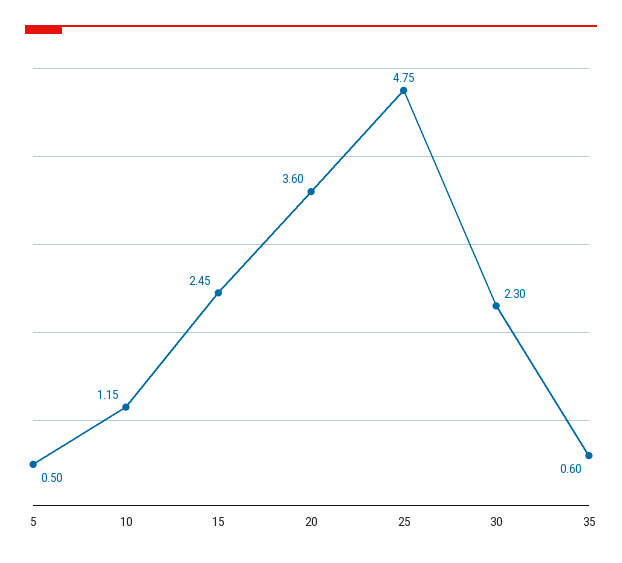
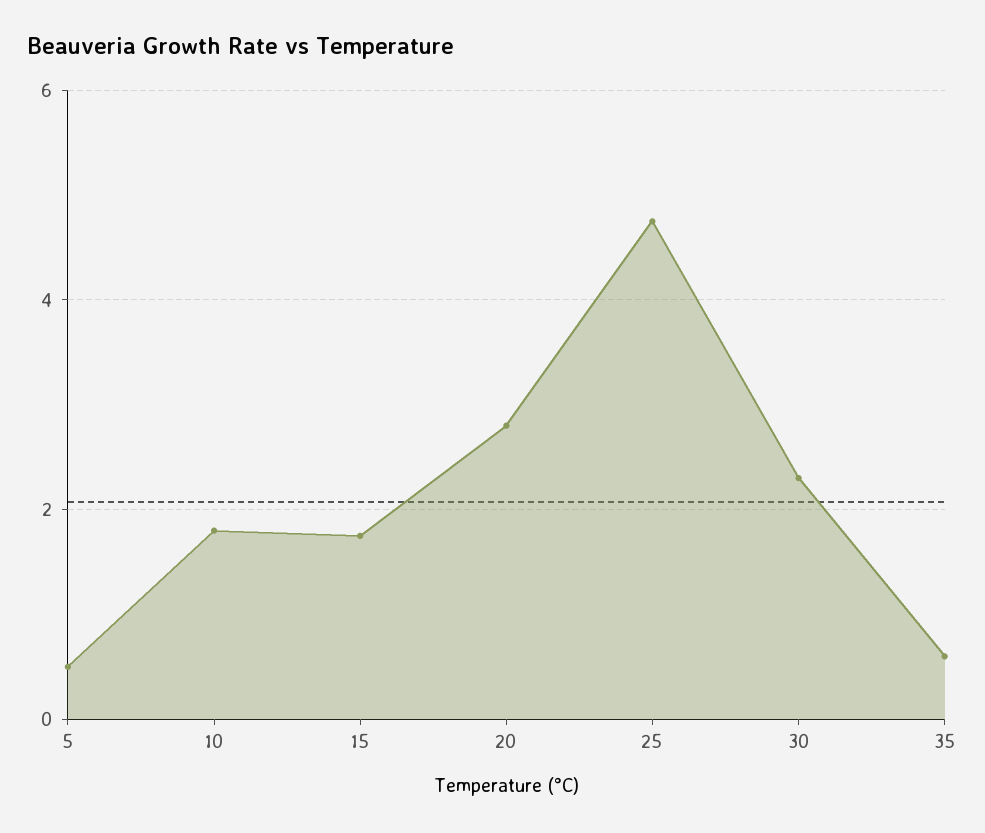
10: 1.15 -> 1.8
15: 2.45 -> 1.8
20: 3.6 -> 2.8

